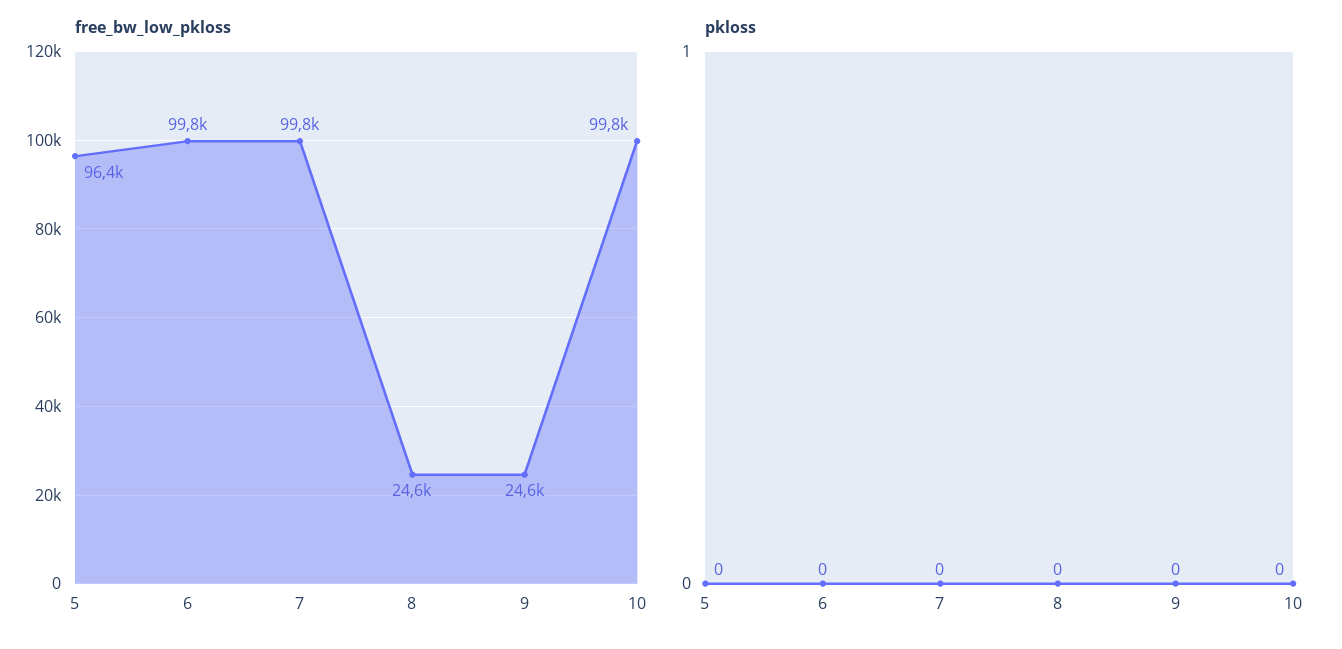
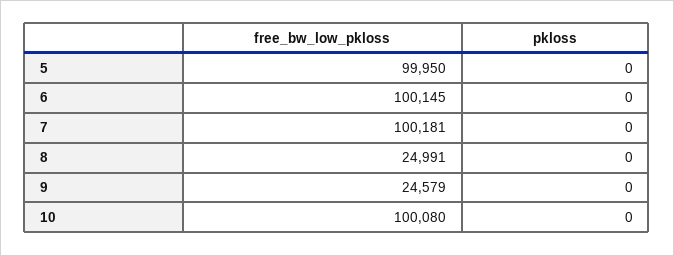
free_bw_low_pkloss, 5: 96400 -> 99950
free_bw_low_pkloss, 6: 99800 -> 100145
free_bw_low_pkloss, 7: 99800 -> 100181
free_bw_low_pkloss, 8: 24600 -> 24991
free_bw_low_pkloss, 10: 99800 -> 100080

